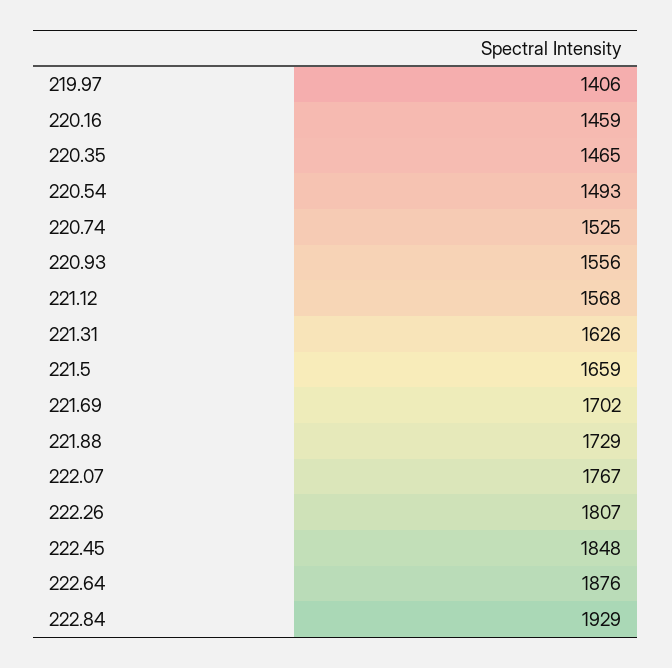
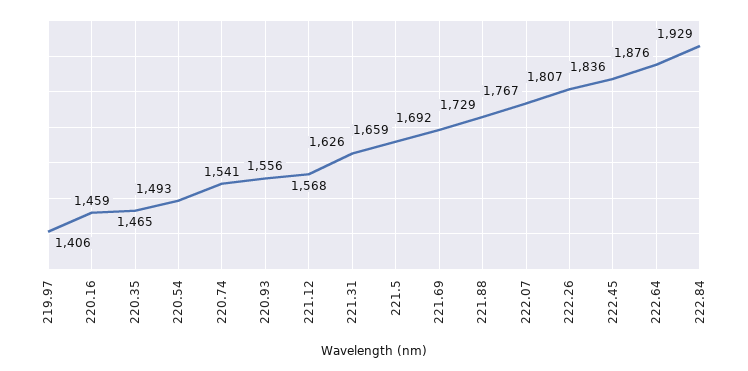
220.74: 1525 -> 1541
221.69: 1702 -> 1692
222.45: 1848 -> 1836

